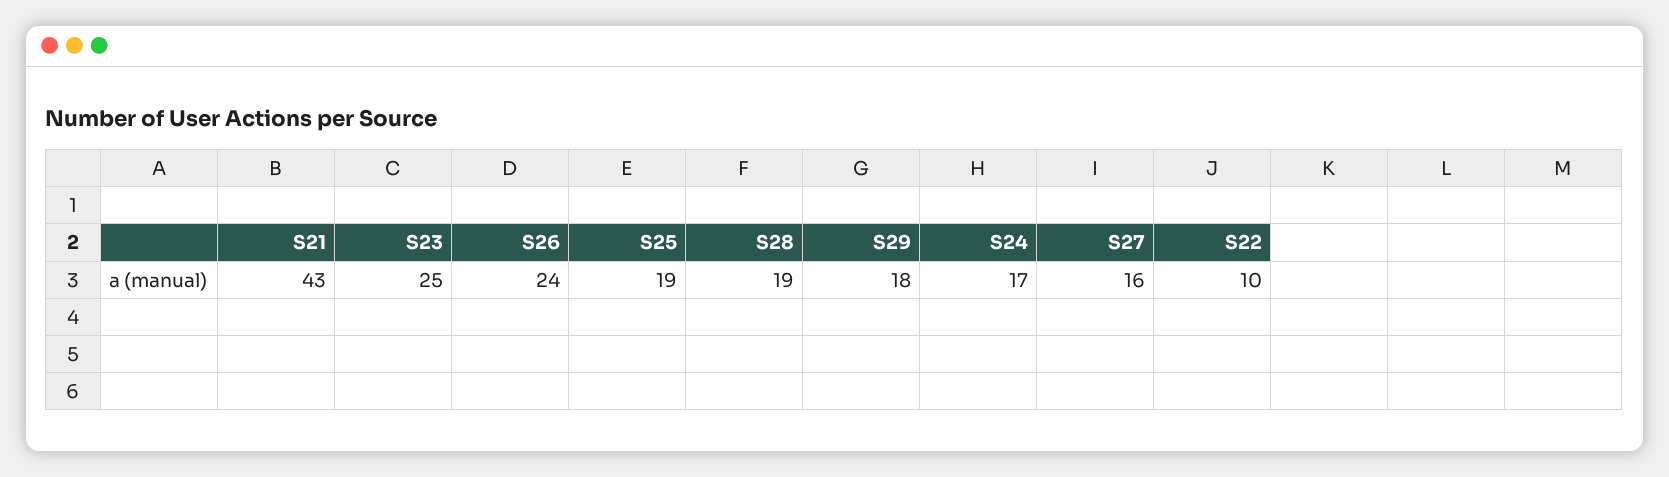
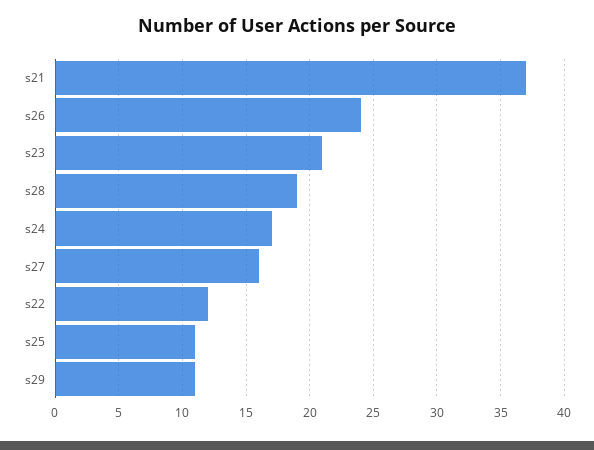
S21: 43 -> 37
S23: 25 -> 21
S25: 19 -> 11
S29: 18 -> 11
S22: 10 -> 12

